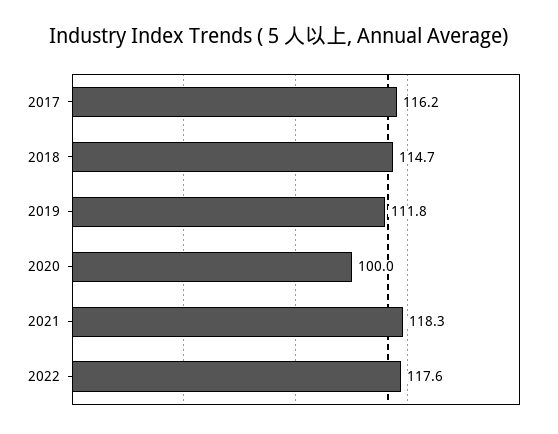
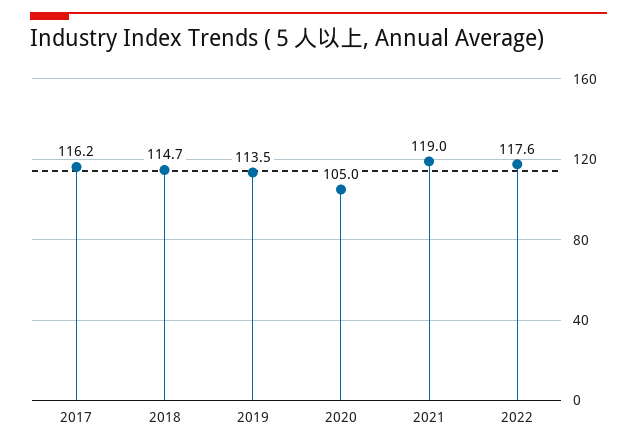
2019: 111.8 -> 113.5
2020: 100 -> 105
2021: 118.3 -> 119

